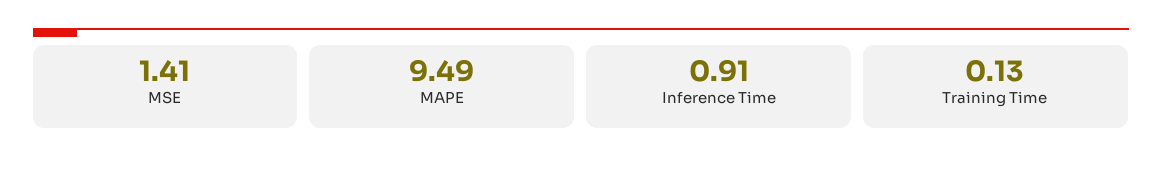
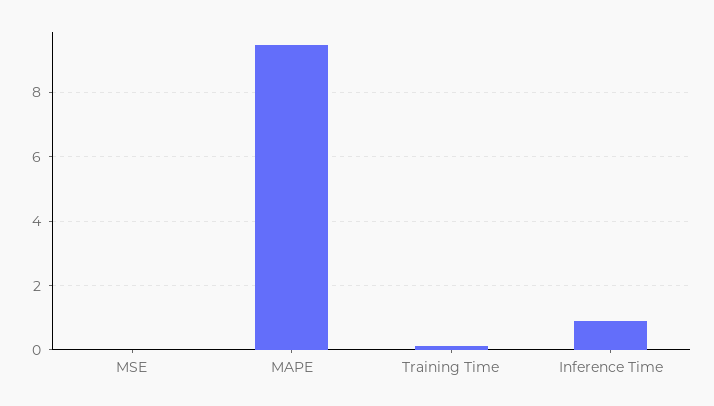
MSE: 1.41 -> 0

